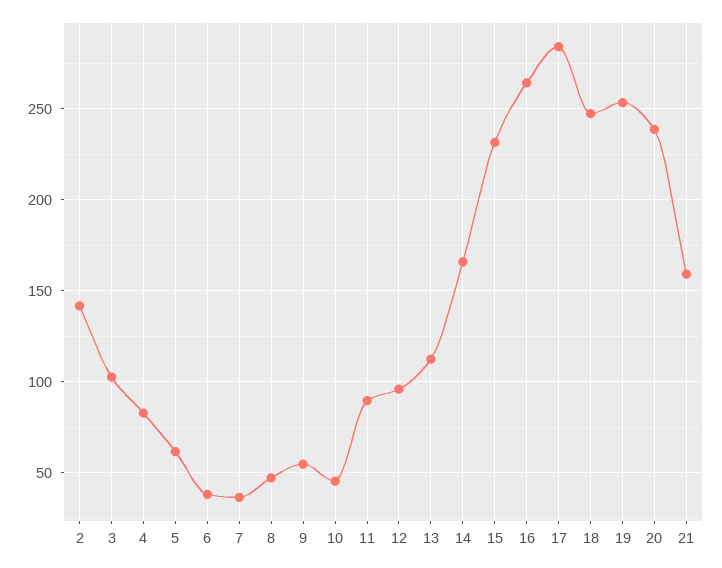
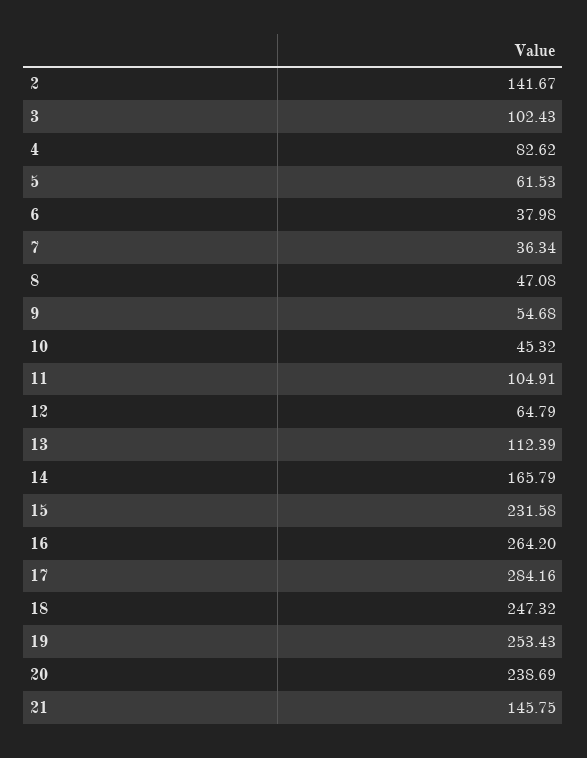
11: 90 -> 104.91
12: 95 -> 64.79
21: 160 -> 145.75

